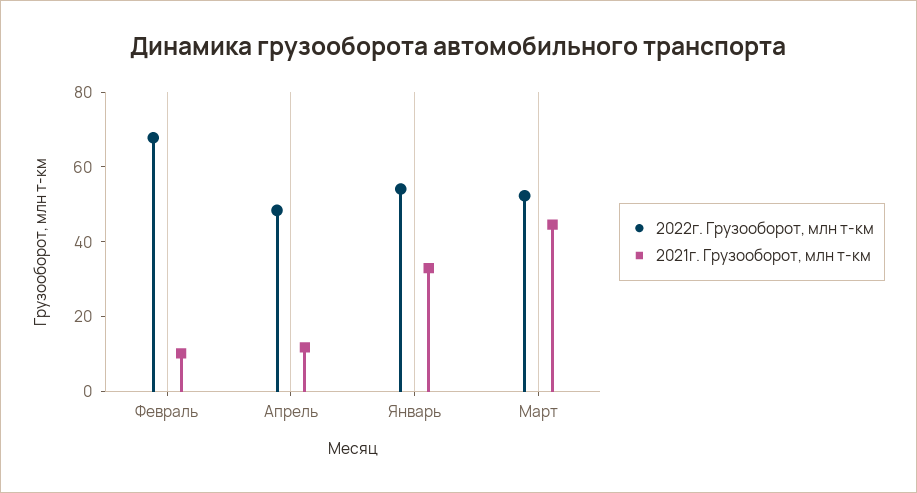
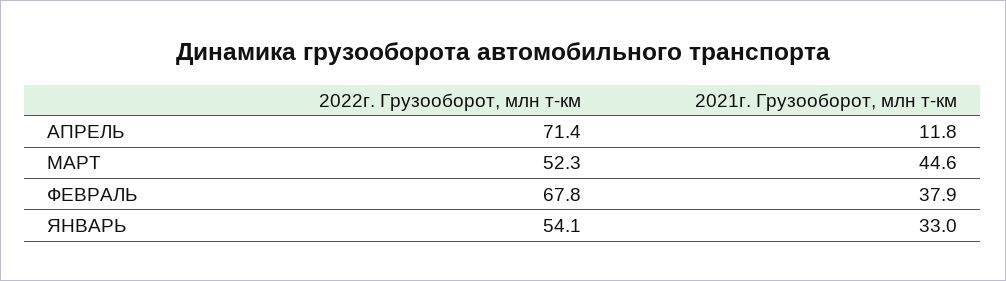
2021г. Грузооборот, млн т-км, Февраль: 10 -> 37.9
2022г. Грузооборот, млн т-км, Апрель: 50 -> 71.4

